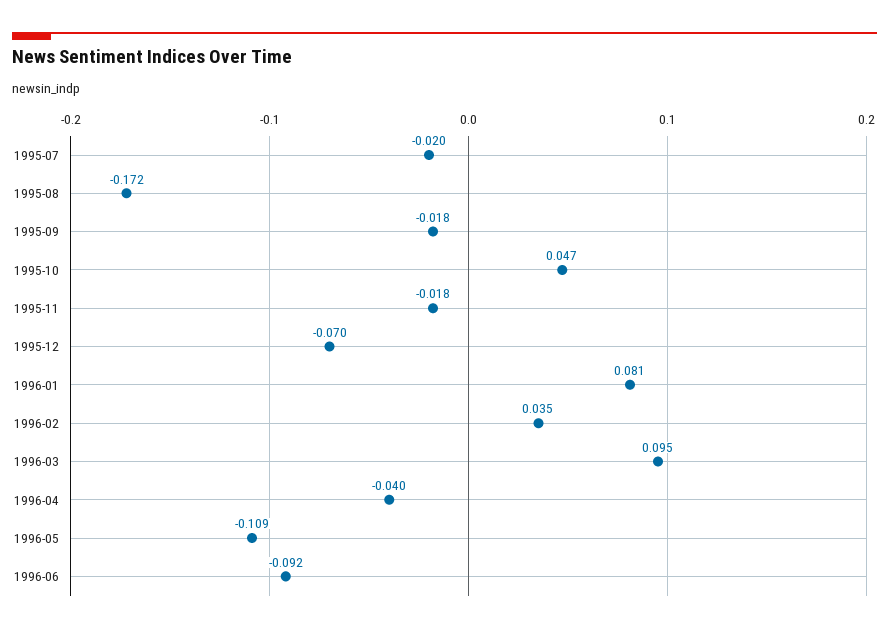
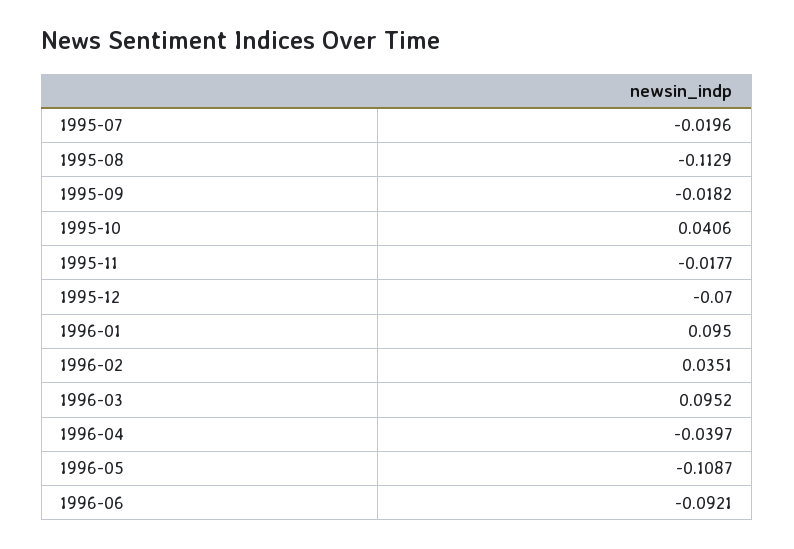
1995-08: -0.172 -> -0.1129
1995-10: 0.047 -> 0.0406
1996-01: 0.081 -> 0.095

